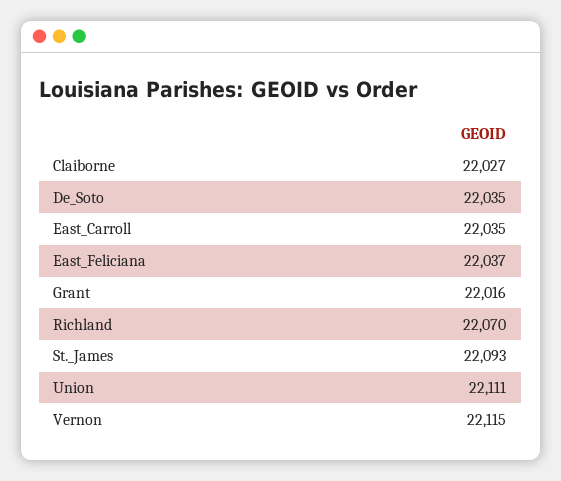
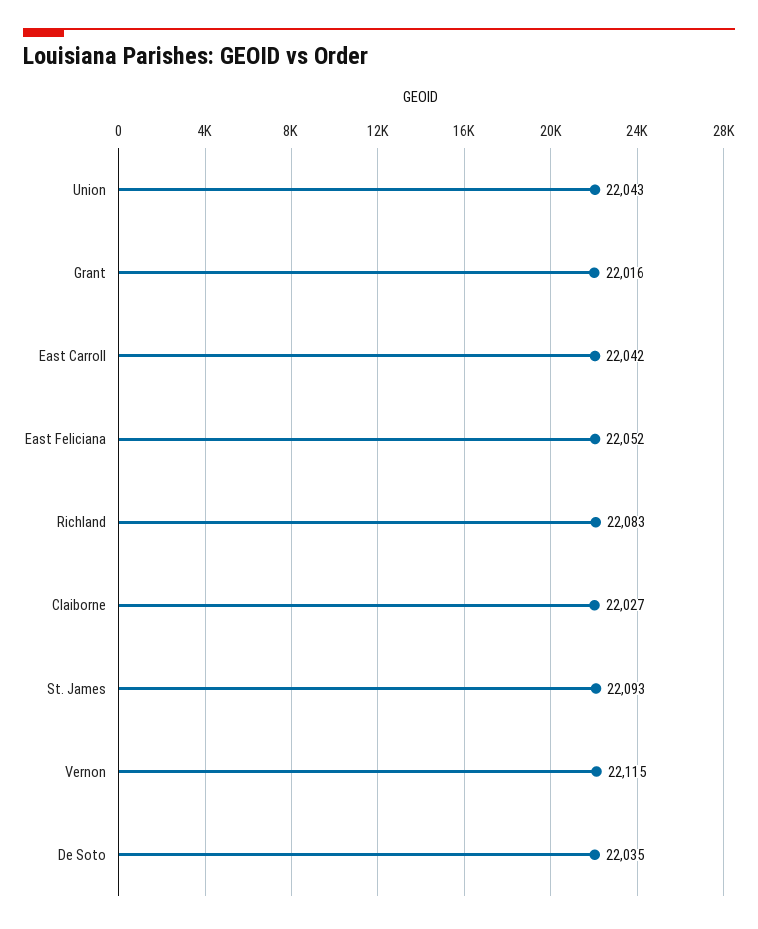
East_Carroll: 22035 -> 22042
East_Feliciana: 22037 -> 22052
Richland: 22070 -> 22083
Union: 22111 -> 22043

